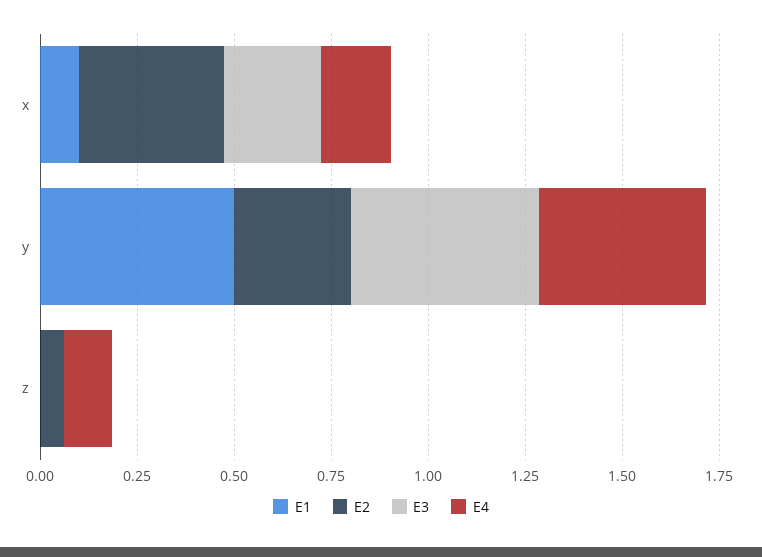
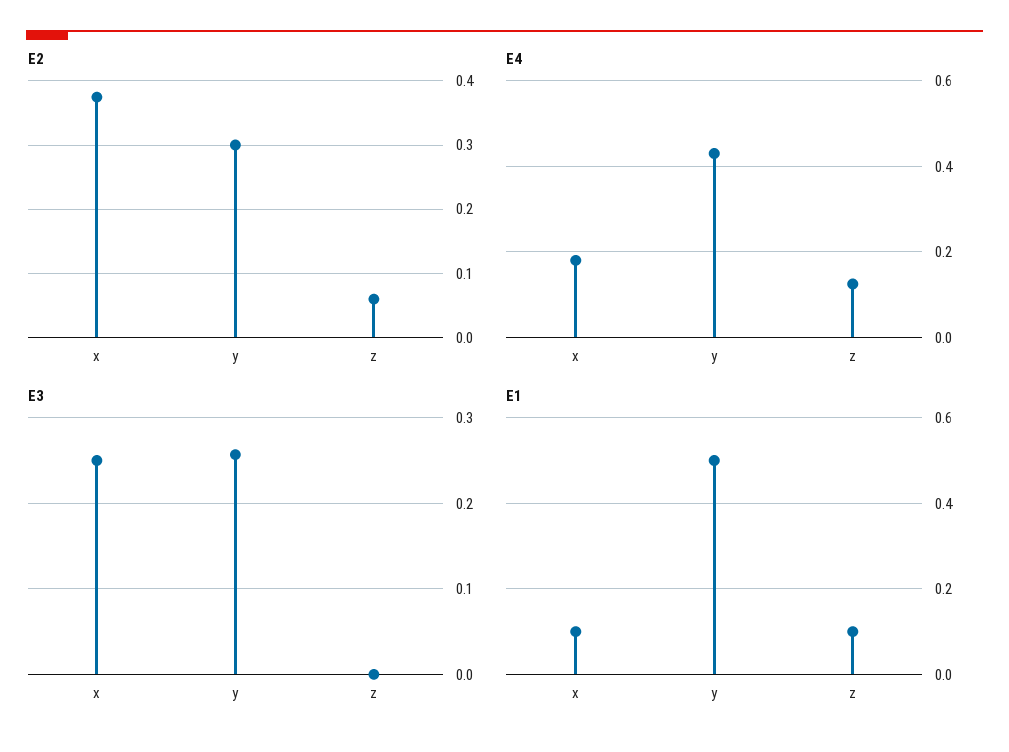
E3, y: 0.5 -> 0.26
E1, z: 0 -> 0.1

